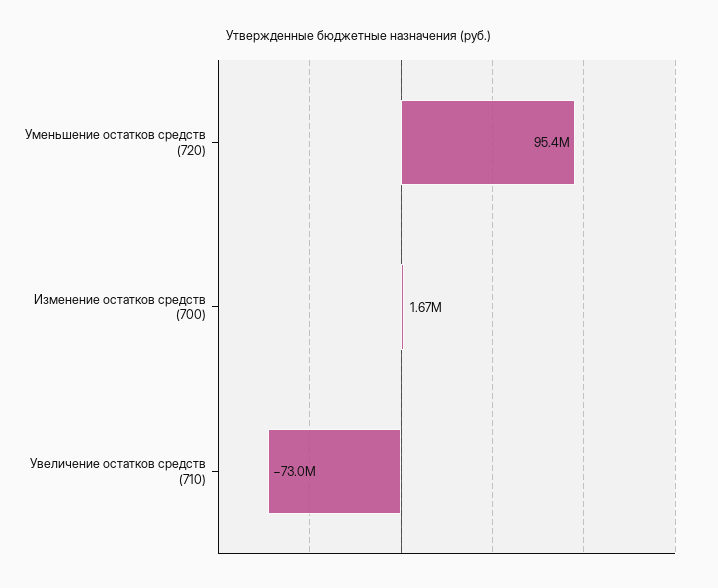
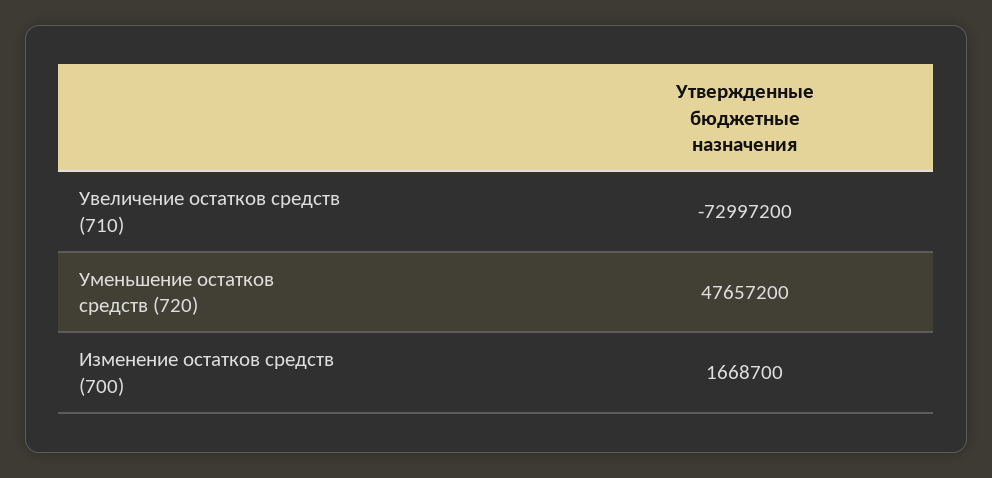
Уменьшение остатков средств (720): 95400000 -> 47657200

